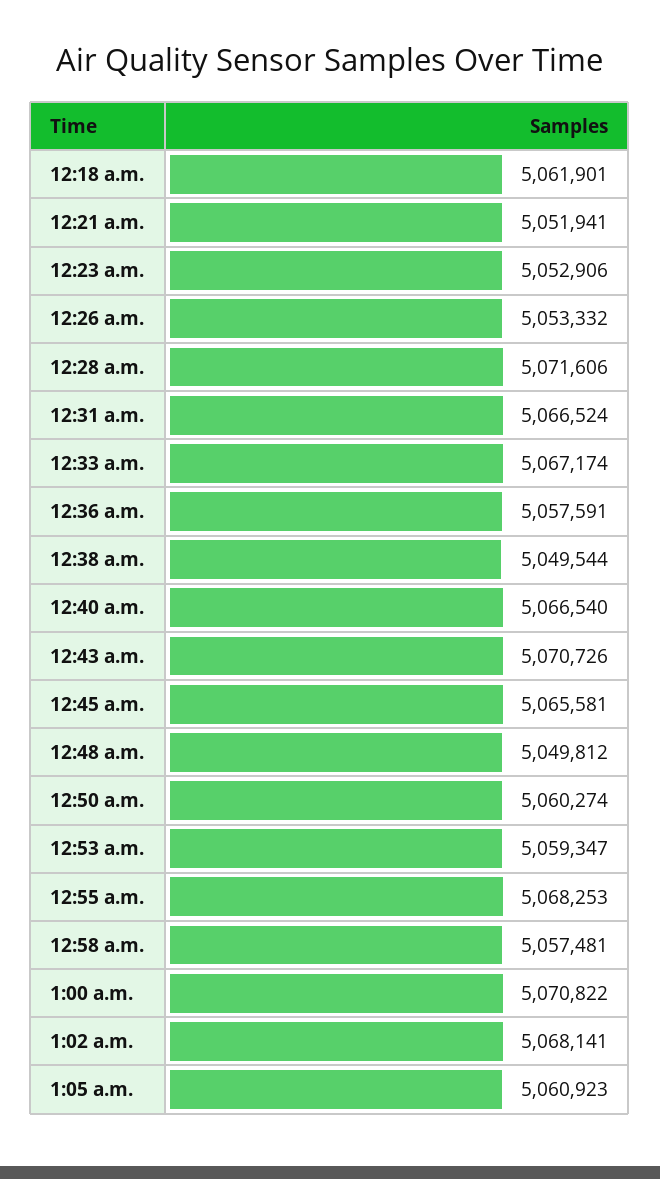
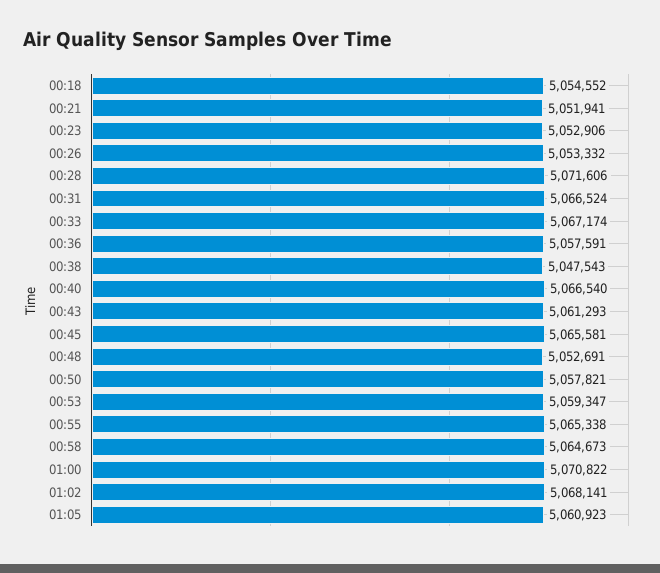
12:18 a.m.: 5061901 -> 5054552
12:38 a.m.: 5049544 -> 5047543
12:43 a.m.: 5070726 -> 5061293
12:48 a.m.: 5049812 -> 5052691
12:50 a.m.: 5060274 -> 5057821
12:55 a.m.: 5068253 -> 5065338
12:58 a.m.: 5057481 -> 5064673

